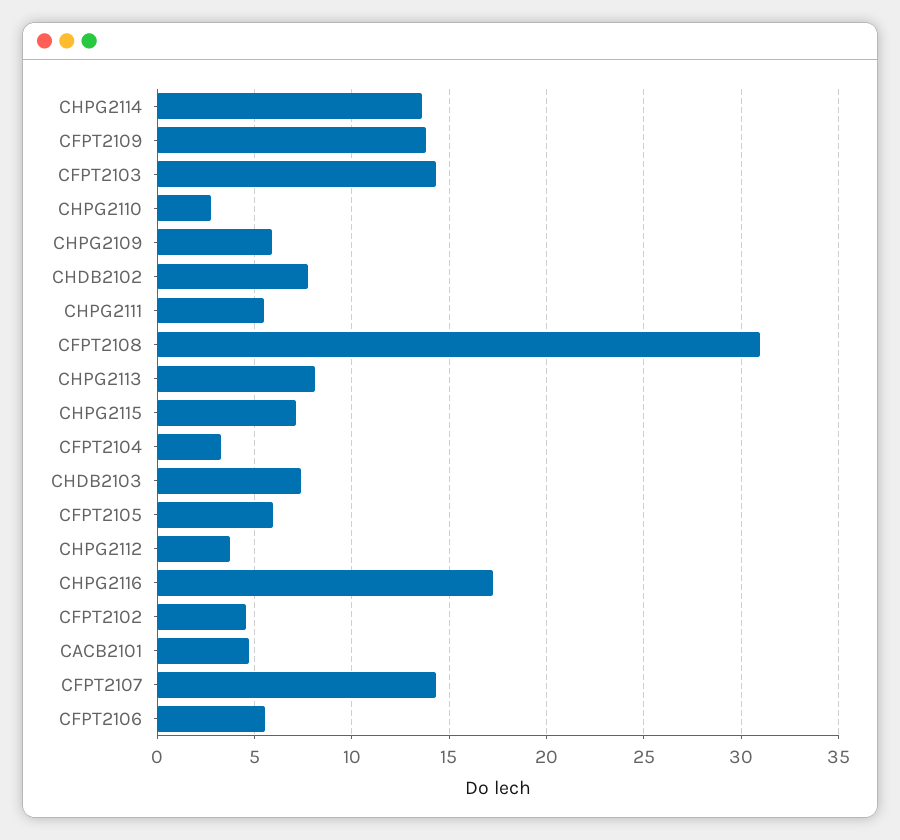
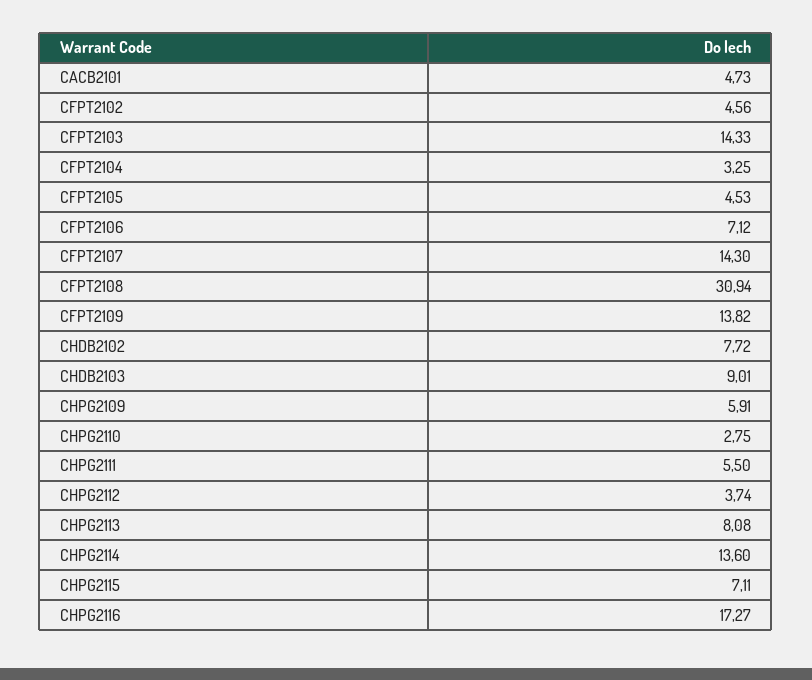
CHDB2103: 7.5 -> 9.01
CFPT2105: 6 -> 4.53
CFPT2106: 5.5 -> 7.12

